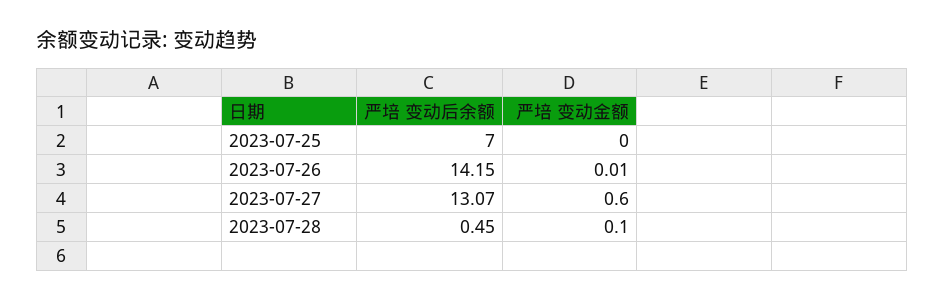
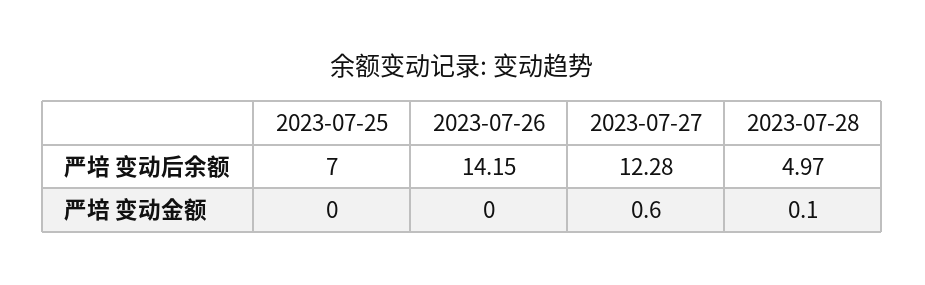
严培 变动金额, 2023-07-26: 0.01 -> 0
严培 变动后余额, 2023-07-27: 13.07 -> 12.28
严培 变动后余额, 2023-07-28: 0.45 -> 4.97

